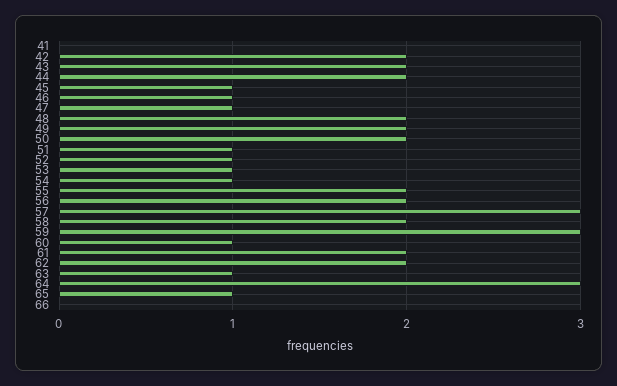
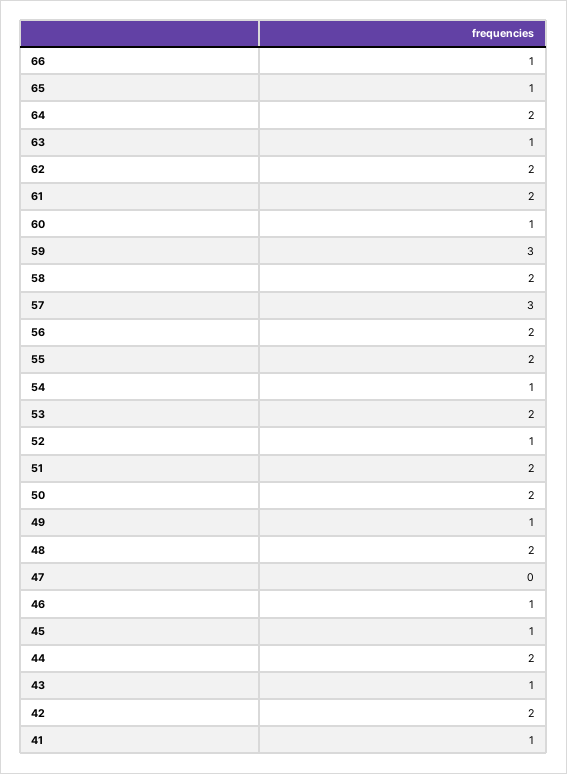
41: 0 -> 1
43: 2 -> 1
47: 1 -> 0
49: 2 -> 1
51: 1 -> 2
53: 1 -> 2
64: 3 -> 2
66: 0 -> 1

